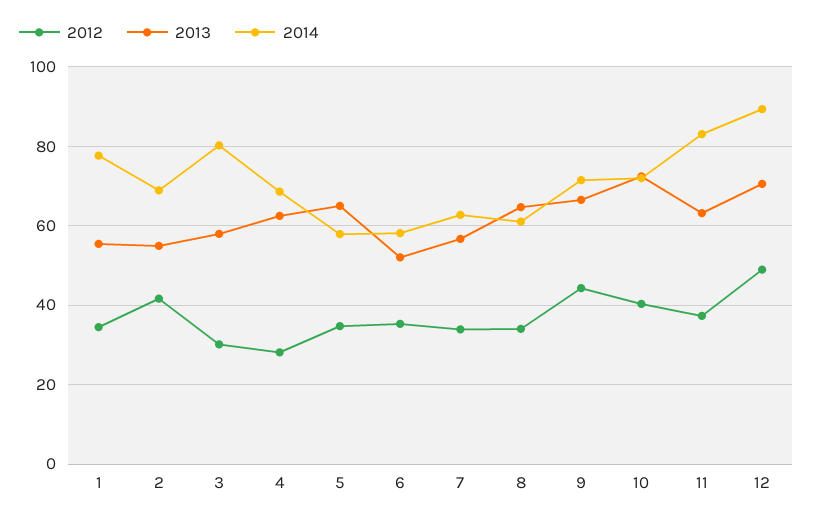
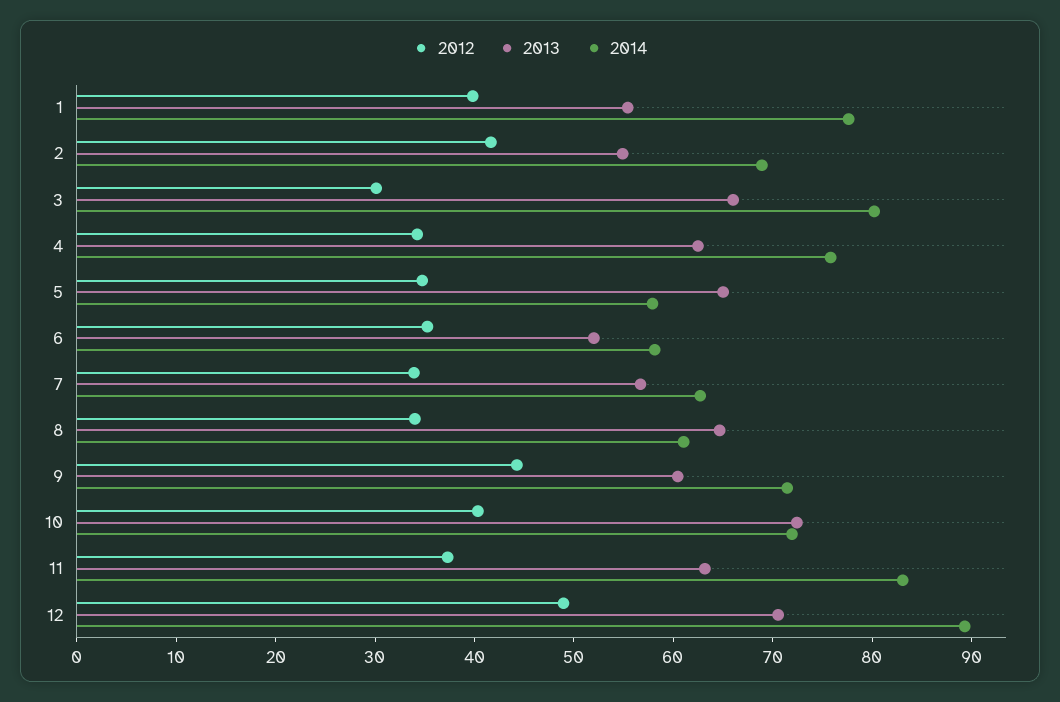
2012, 1: 34 -> 40
2013, 3: 58 -> 66
2012, 4: 28 -> 34
2014, 4: 68 -> 76
2013, 9: 66 -> 60

